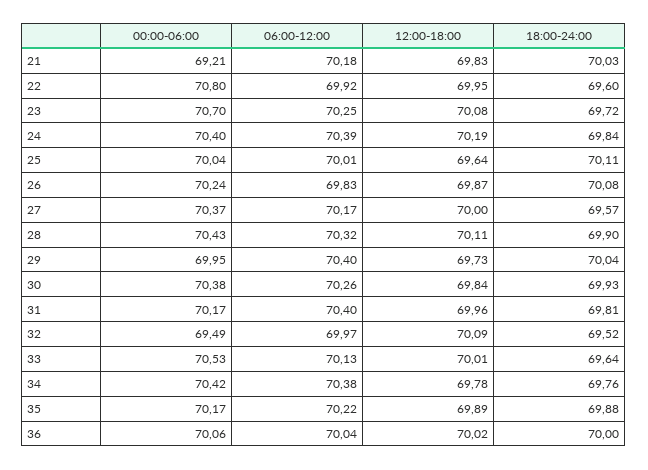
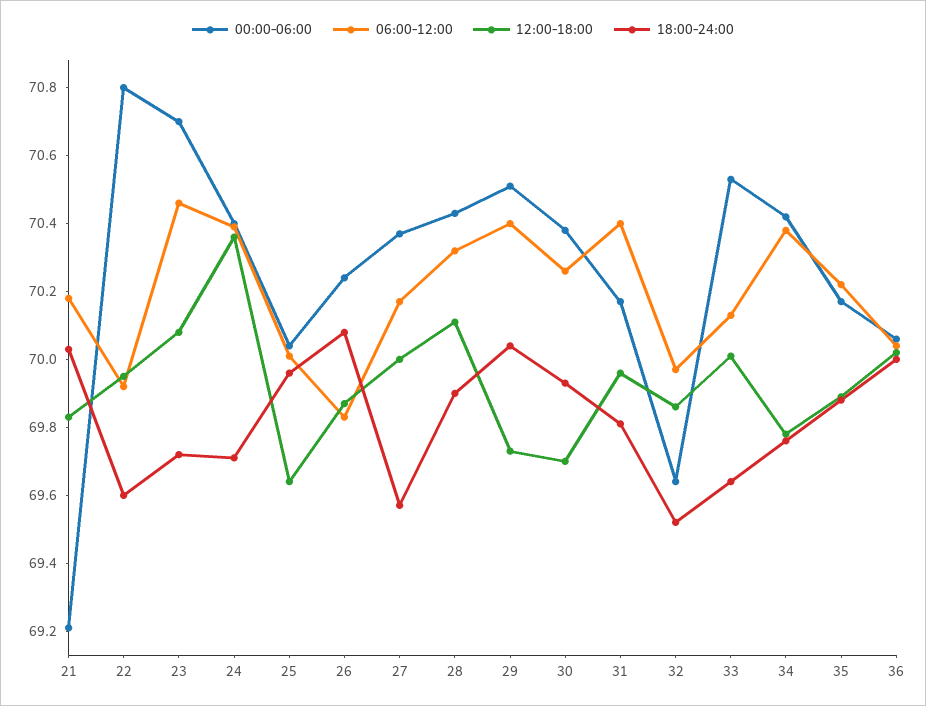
06:00-12:00, 23: 70.25 -> 70.45
12:00-18:00, 24: 70.19 -> 70.35
18:00-24:00, 24: 69.84 -> 69.7
18:00-24:00, 25: 70.11 -> 69.95
00:00-06:00, 29: 69.95 -> 70.5
12:00-18:00, 30: 69.84 -> 69.7
00:00-06:00, 32: 69.49 -> 69.65
12:00-18:00, 32: 70.09 -> 69.85

